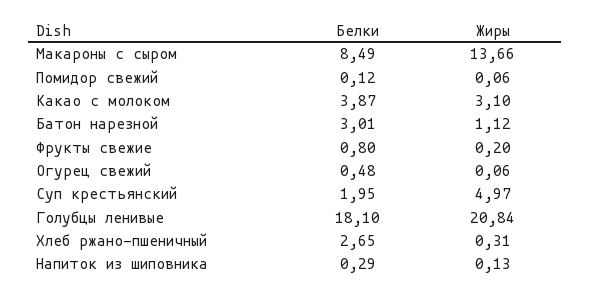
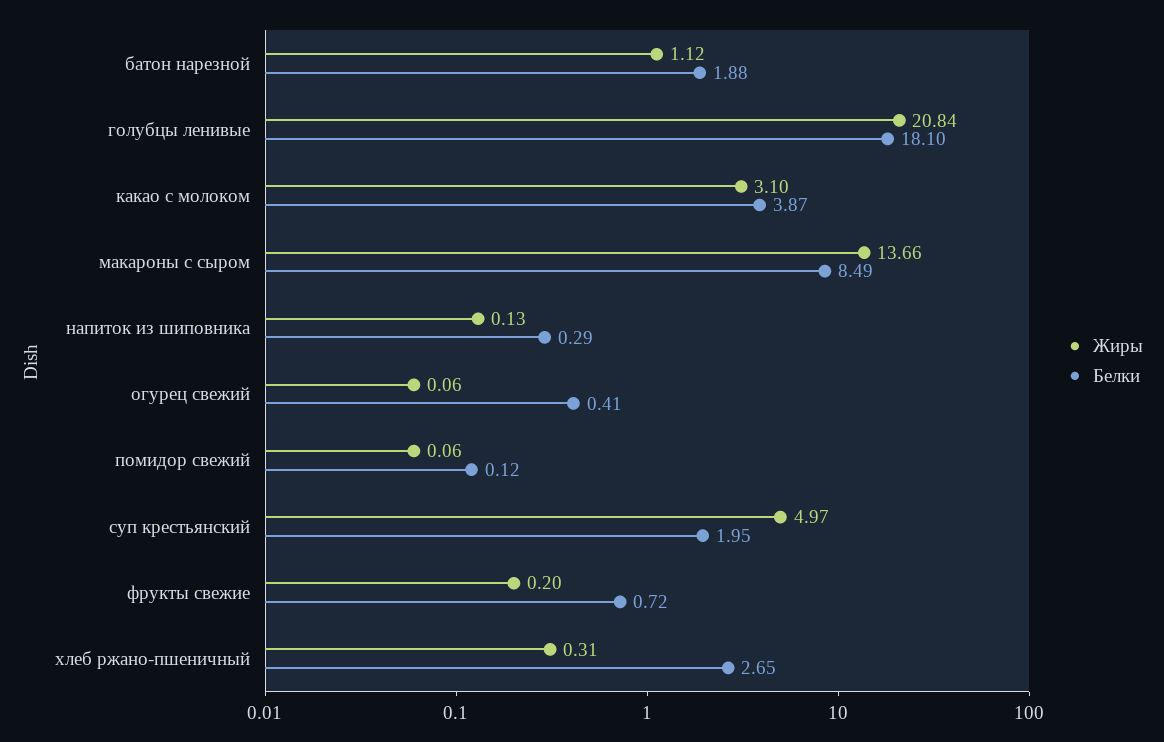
Белки, Батон нарезной: 3.01 -> 1.88
Белки, Фрукты свежие: 0.8 -> 0.72
Белки, Огурец свежий: 0.48 -> 0.41

